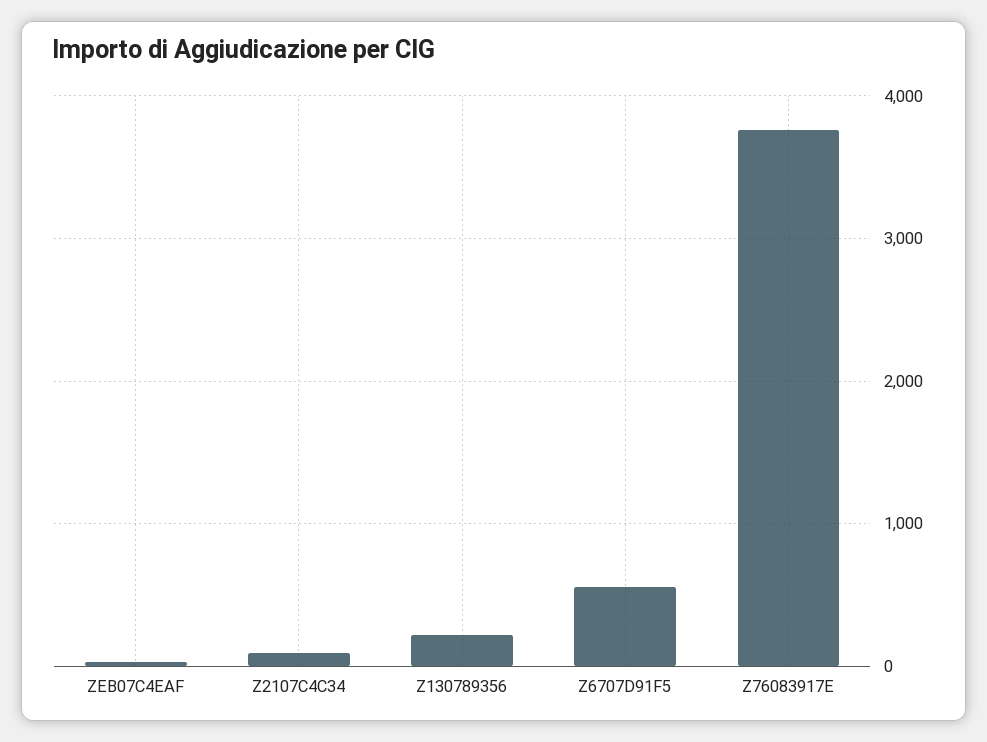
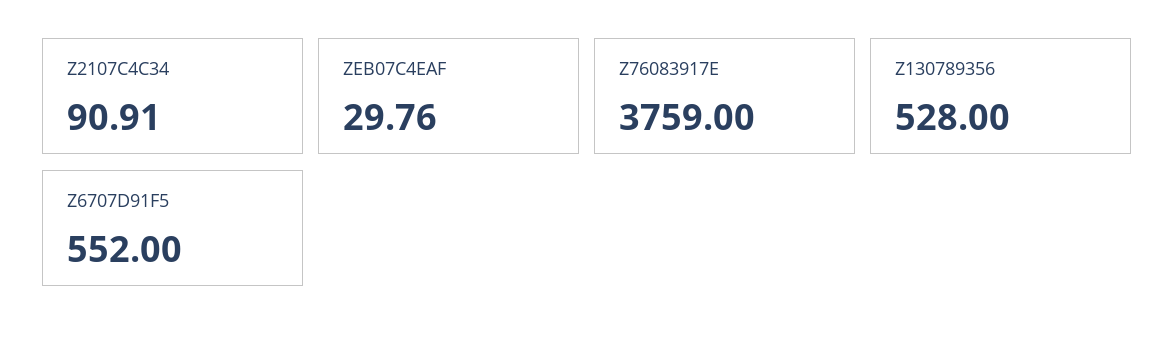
Z130789356: 200 -> 528

